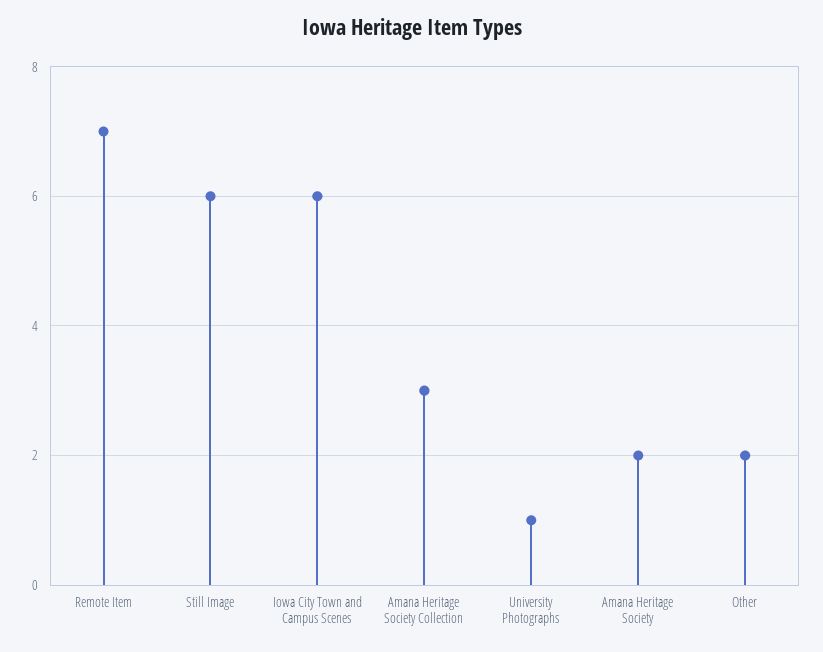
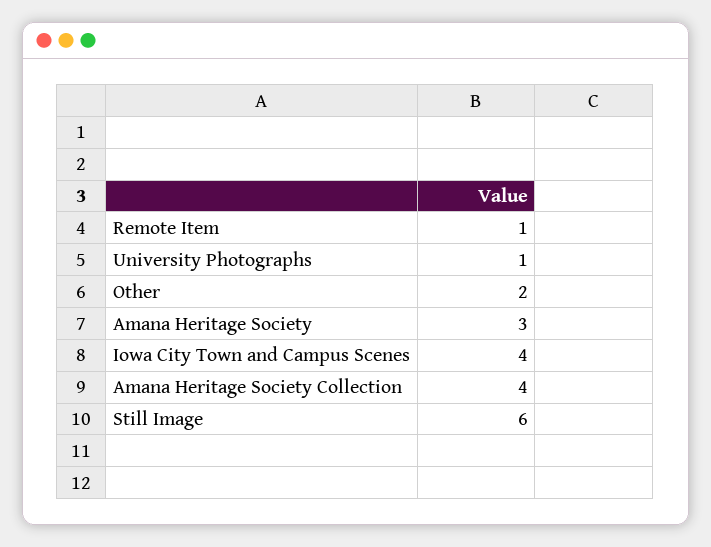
Remote Item: 7 -> 1
Iowa City Town and Campus Scenes: 6 -> 4
Amana Heritage Society Collection: 3 -> 4
Amana Heritage Society: 2 -> 3

